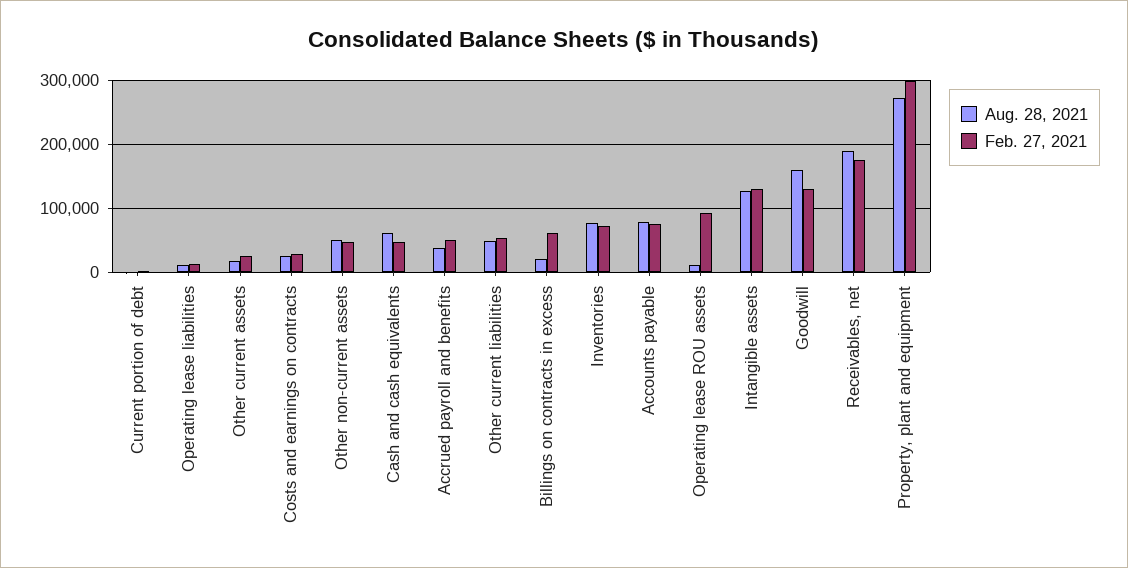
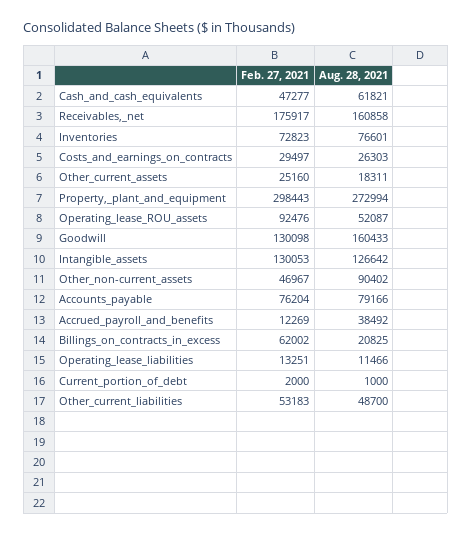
Aug. 28, 2021, Other non-current assets: 50000 -> 90402
Feb. 27, 2021, Accrued payroll and benefits: 50000 -> 12269
Aug. 28, 2021, Operating lease ROU assets: 10000 -> 52087
Aug. 28, 2021, Receivables, net: 190000 -> 160858

